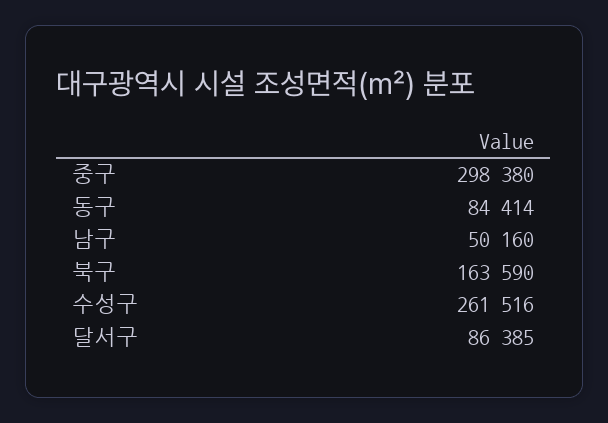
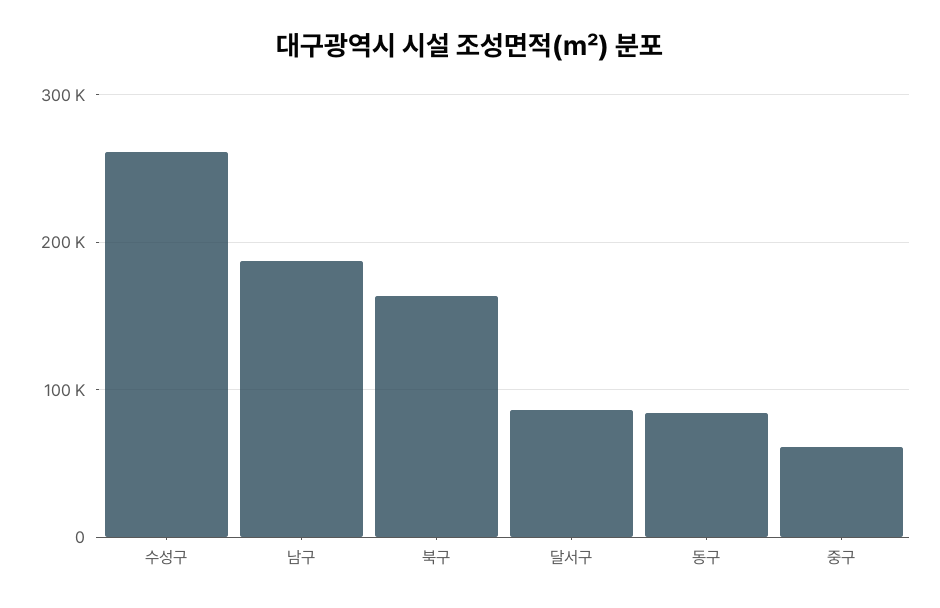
중구: 298380 -> 60000
남구: 50160 -> 190000

